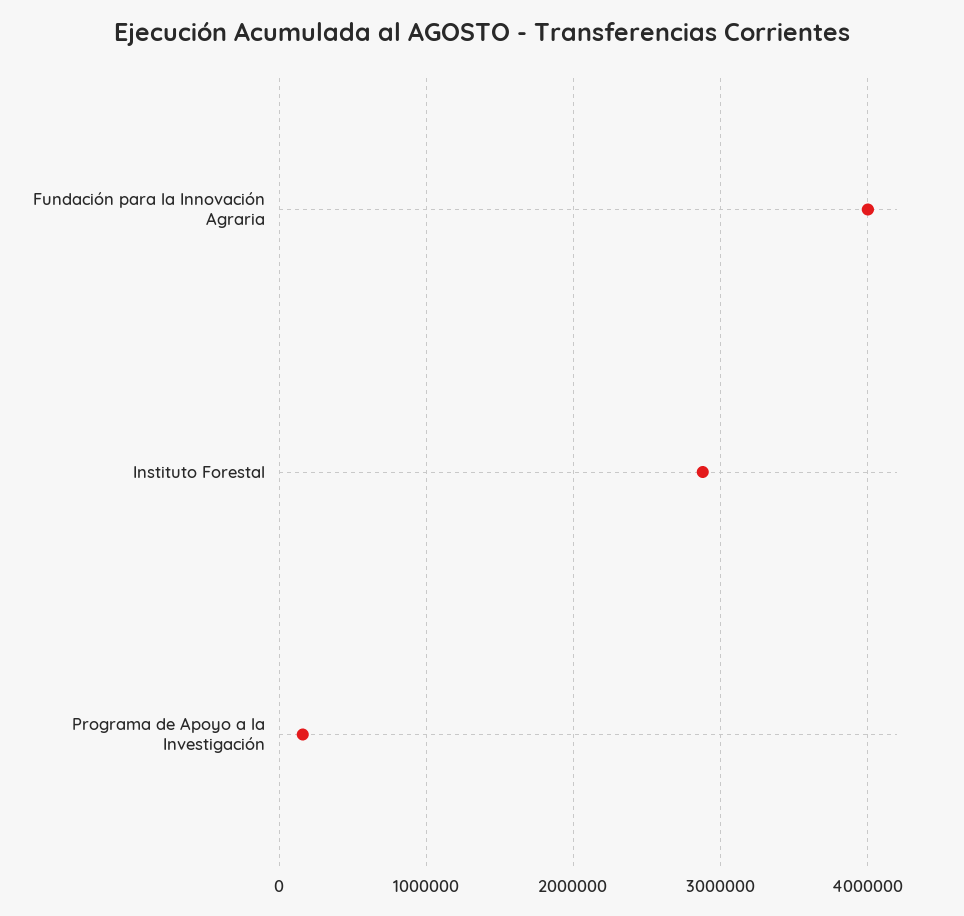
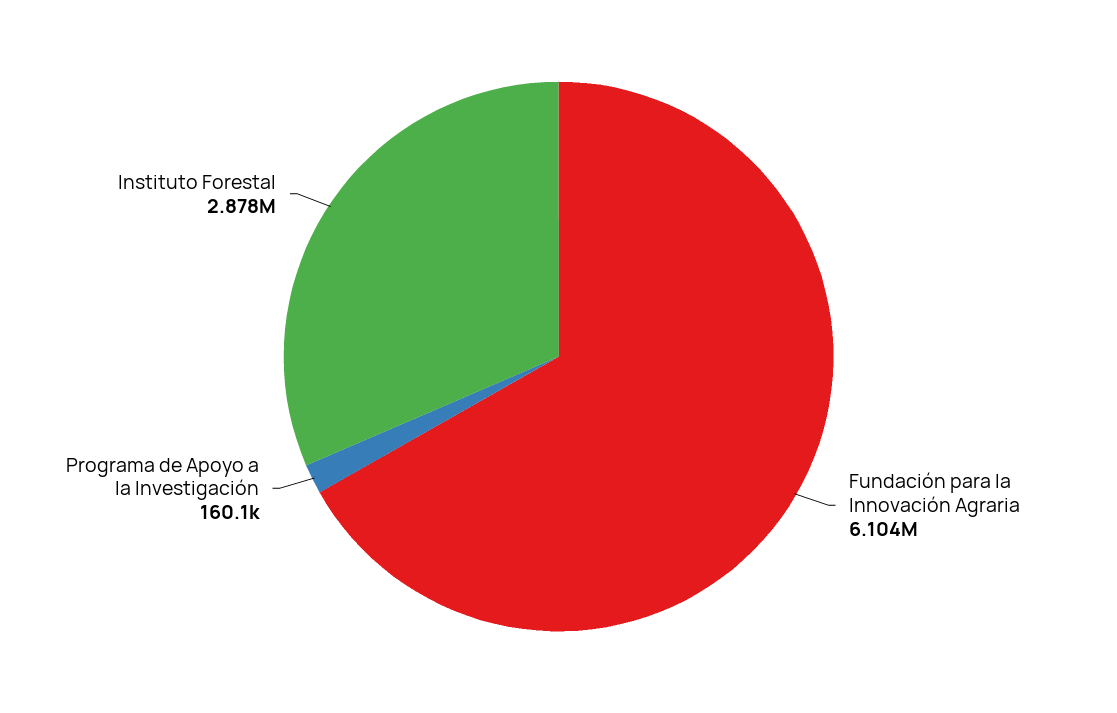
Fundación para la Innovación Agraria: 4000000 -> 6104000

